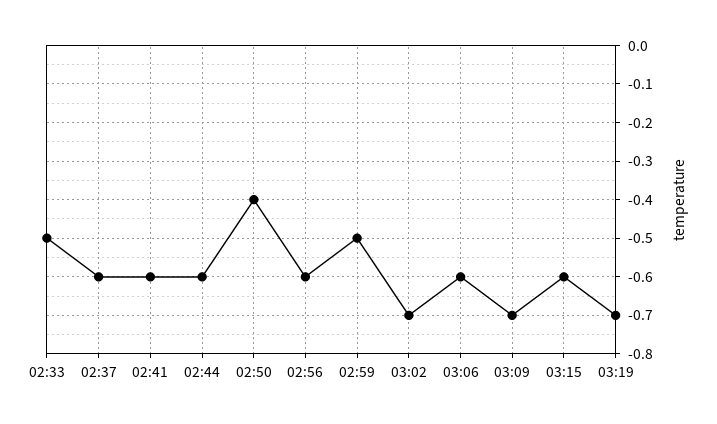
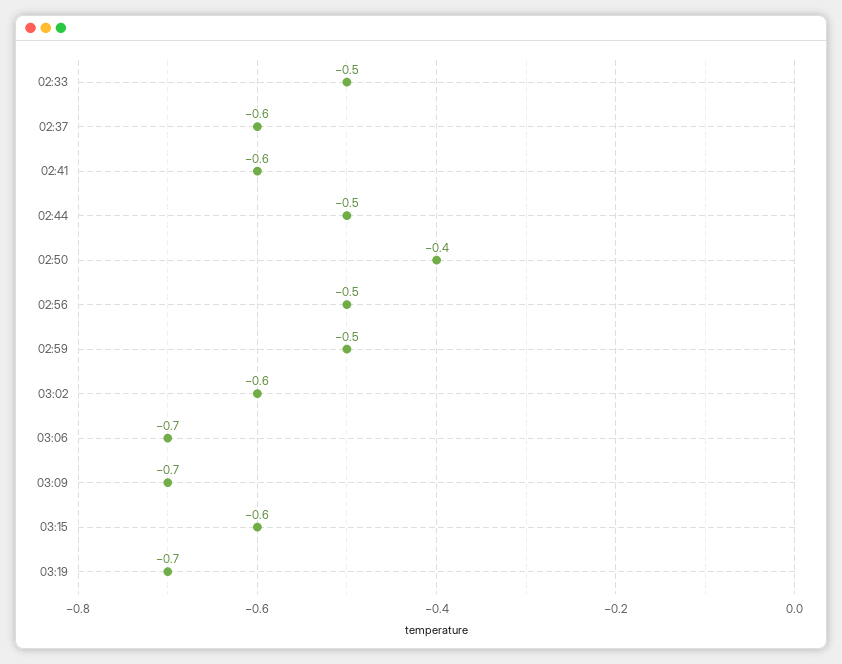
02:44: -0.6 -> -0.5
02:56: -0.6 -> -0.5
03:02: -0.7 -> -0.6
03:06: -0.6 -> -0.7

